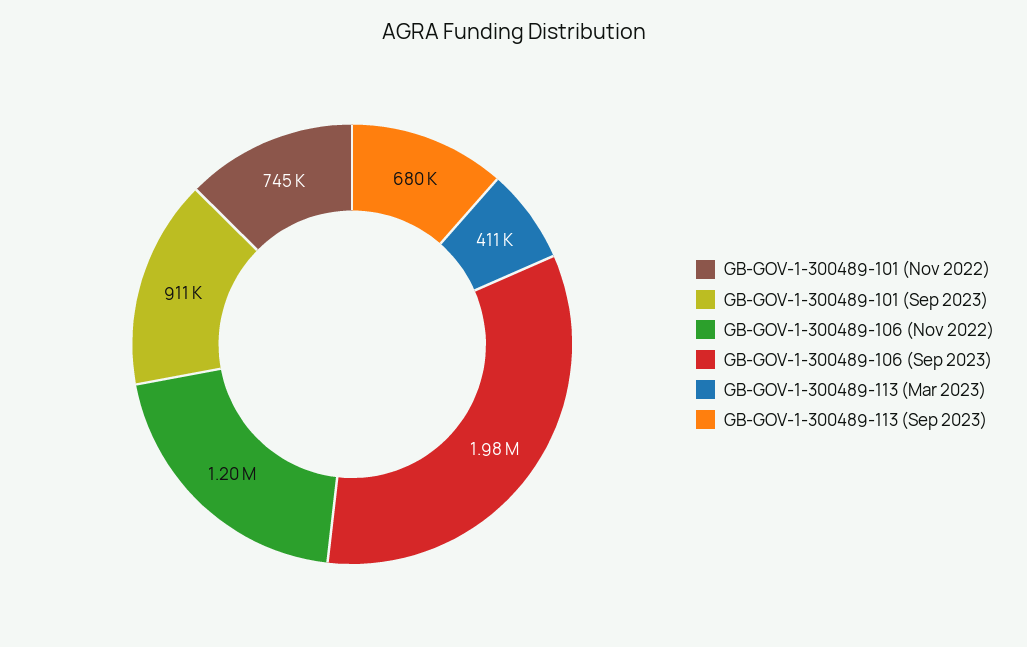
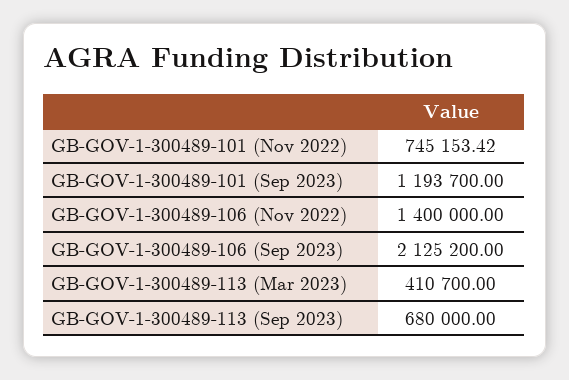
GB-GOV-1-300489-101 (Sep 2023): 911000 -> 1193700
GB-GOV-1-300489-106 (Nov 2022): 1200000 -> 1400000
GB-GOV-1-300489-106 (Sep 2023): 1980000 -> 2125200

